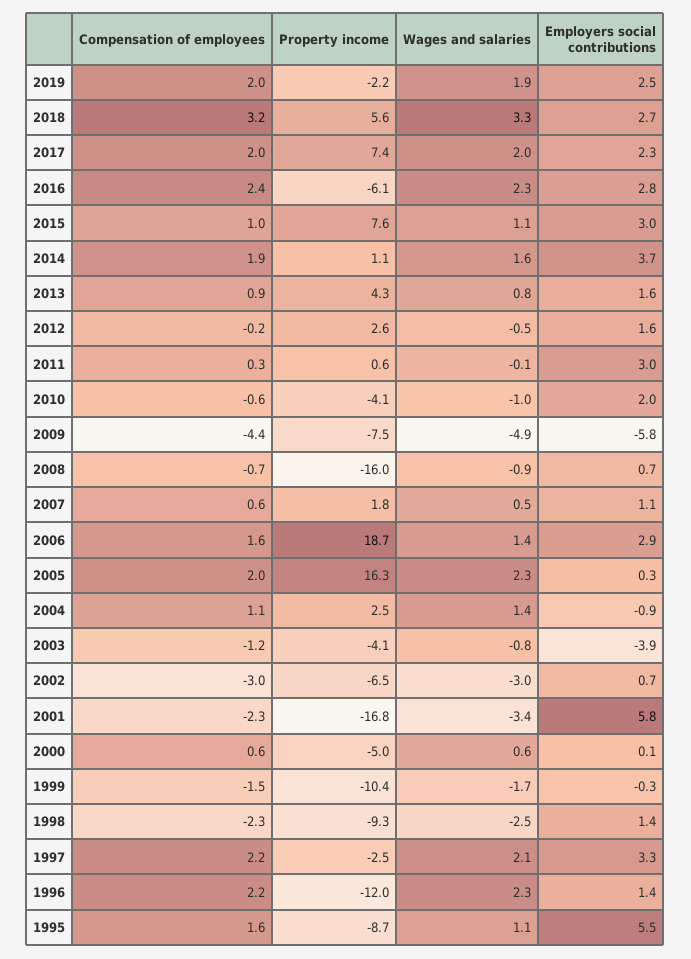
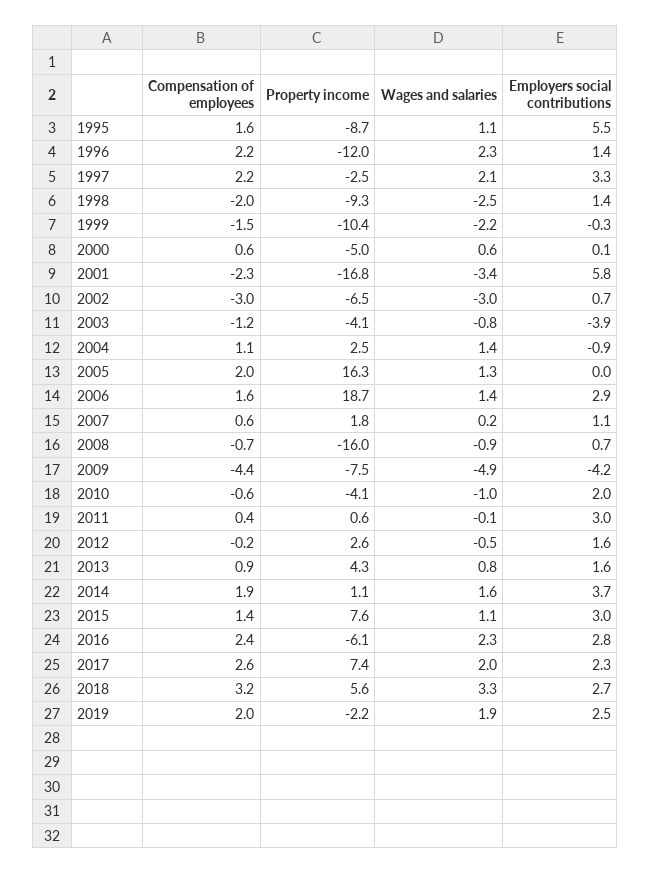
Compensation of employees, 2017: 2 -> 2.6
Compensation of employees, 2015: 1 -> 1.4
Compensation of employees, 2011: 0.3 -> 0.4
Employers social contributions, 2009: -5.8 -> -4.2
Wages and salaries, 2007: 0.5 -> 0.2
Wages and salaries, 2005: 2.3 -> 1.3
Employers social contributions, 2005: 0.3 -> 0
Wages and salaries, 1999: -1.7 -> -2.2
Compensation of employees, 1998: -2.3 -> -2

